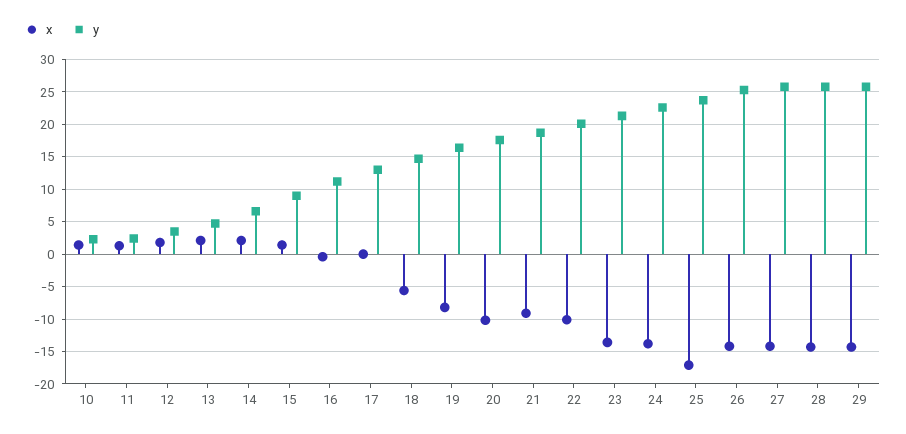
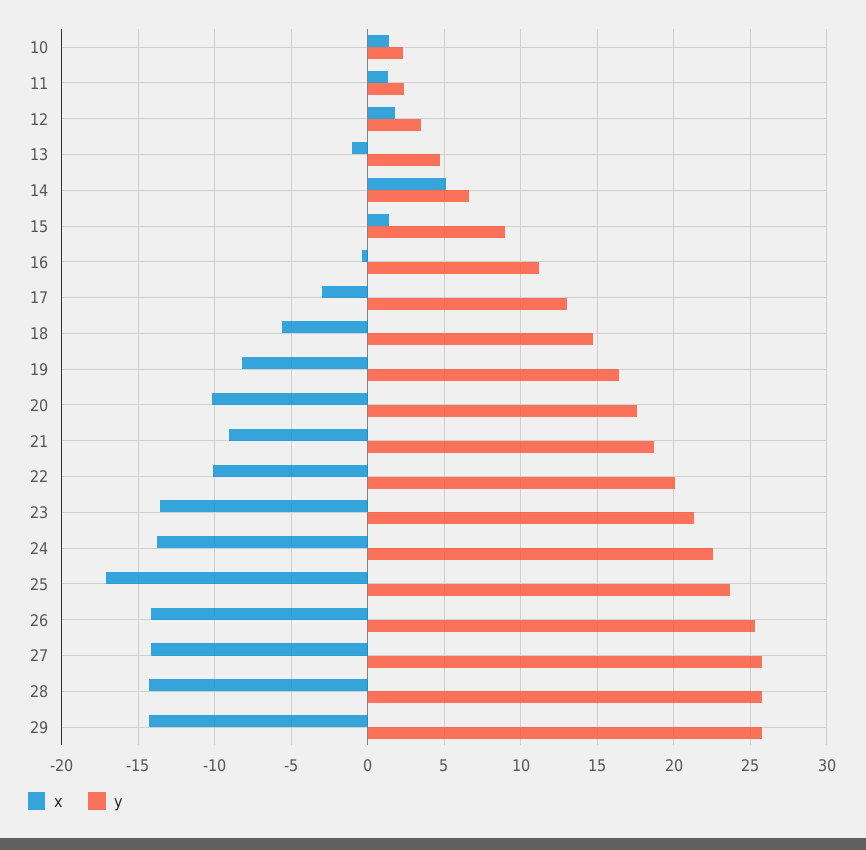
x, 13: 2 -> -1
x, 14: 2 -> 5
x, 17: 0 -> -3

